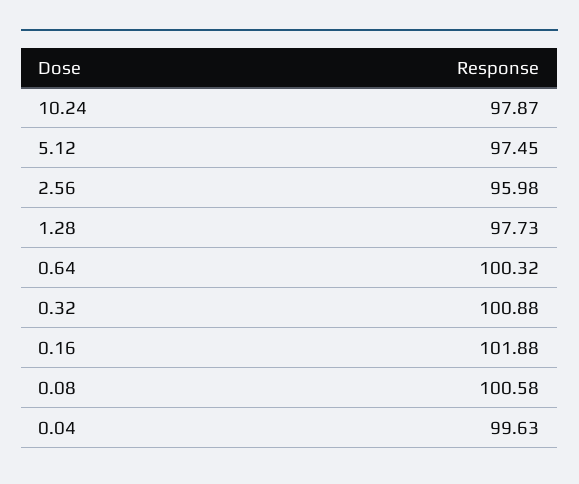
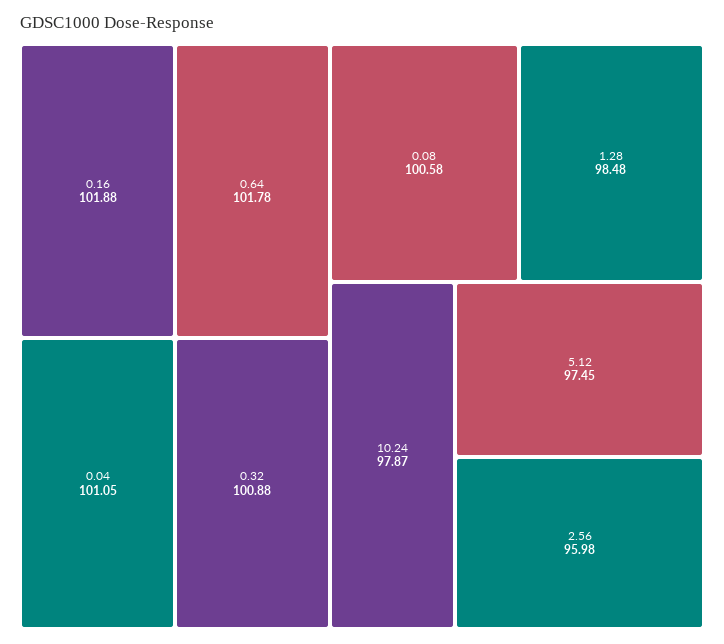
1.28: 97.73 -> 98.48
0.64: 100.32 -> 101.78
0.04: 99.63 -> 101.05

